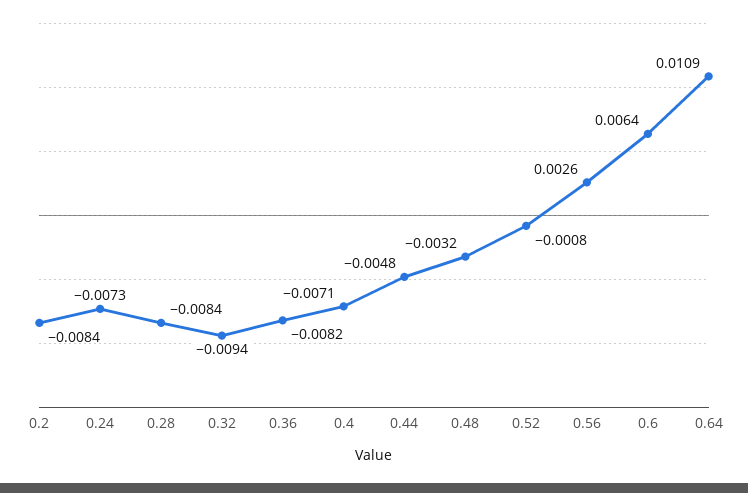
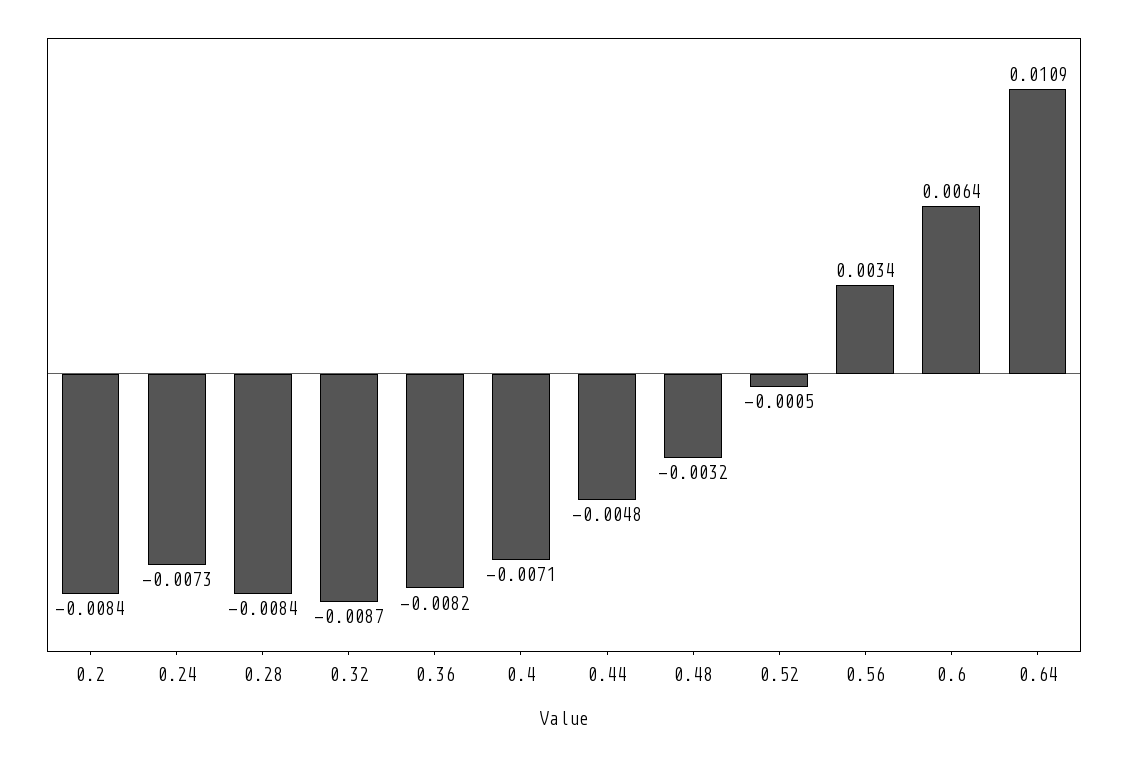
0.32: -0.0094 -> -0.0087
0.52: -0.0008 -> -0.0005
0.56: 0.0026 -> 0.0034

